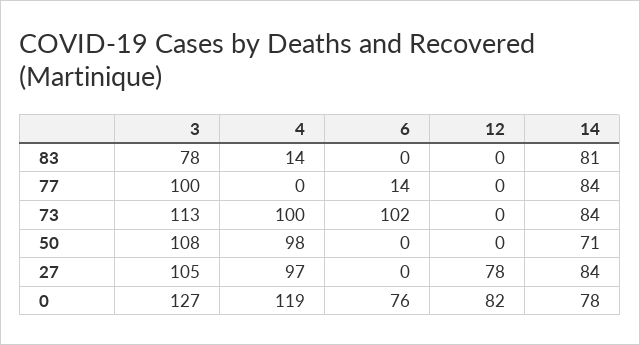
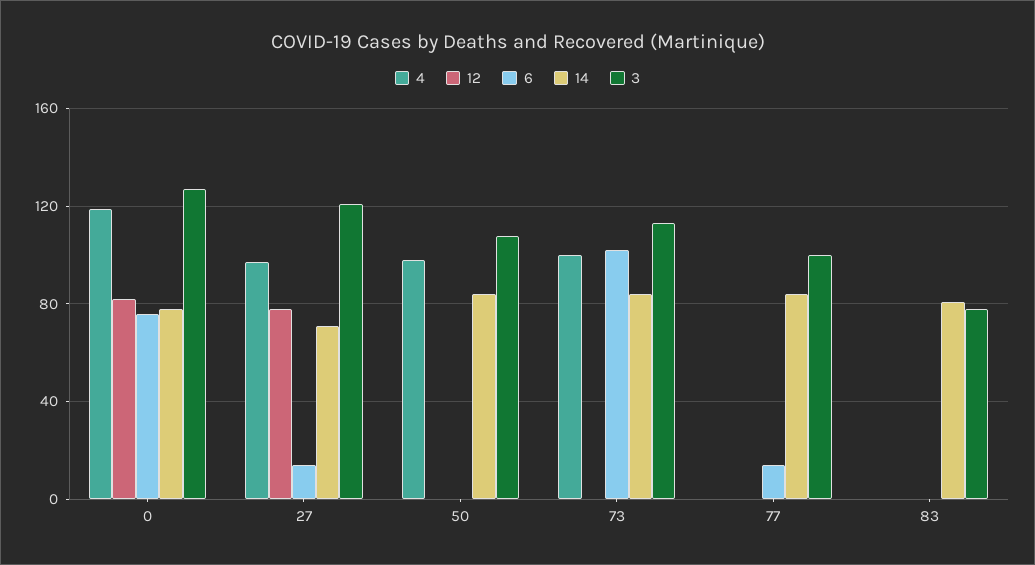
4, 83: 14 -> 0
14, 50: 71 -> 85
3, 27: 105 -> 120
6, 27: 0 -> 15
14, 27: 84 -> 70

